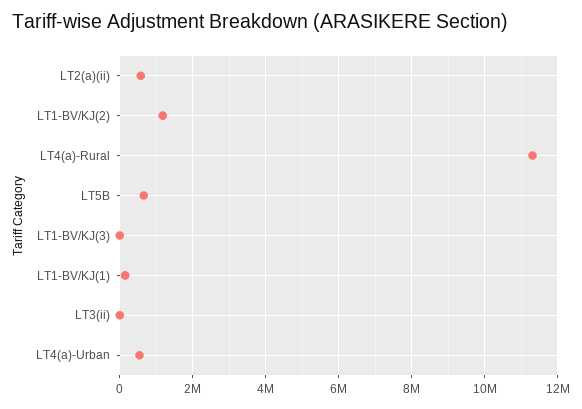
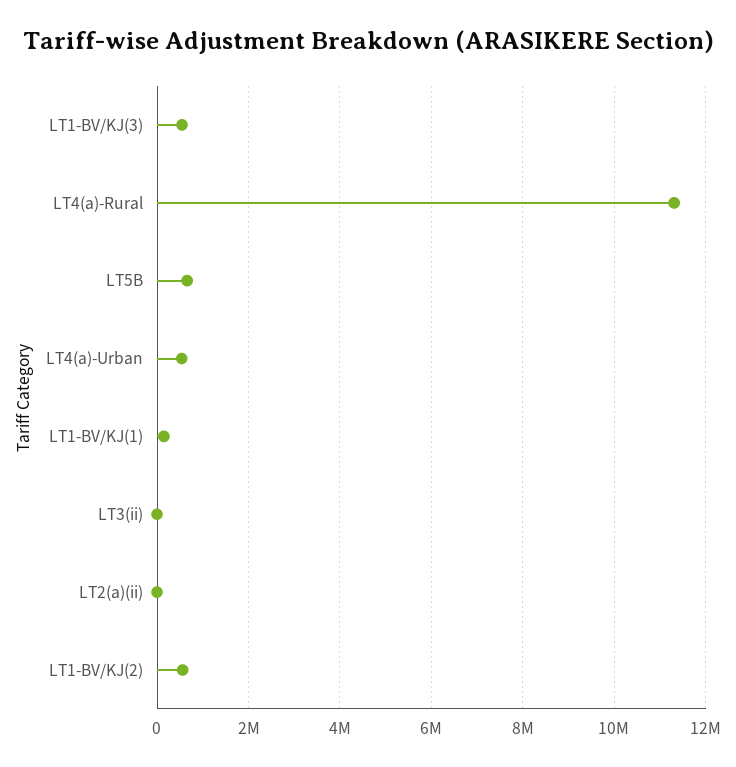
LT2(a)(ii): 600000 -> 0
LT1-BV/KJ(2): 1200000 -> 600000
LT1-BV/KJ(3): 0 -> 600000

